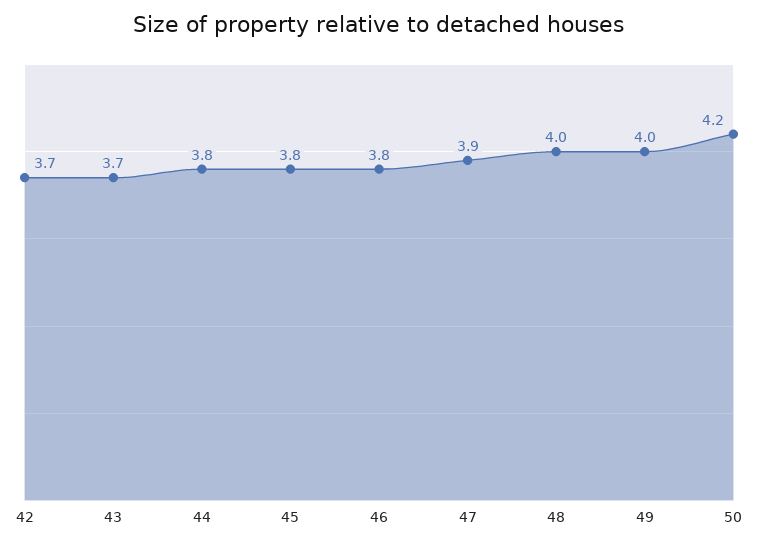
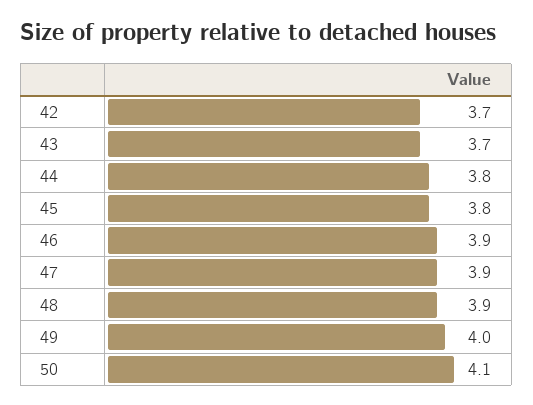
46: 3.8 -> 3.9
48: 4 -> 3.9
50: 4.2 -> 4.1

